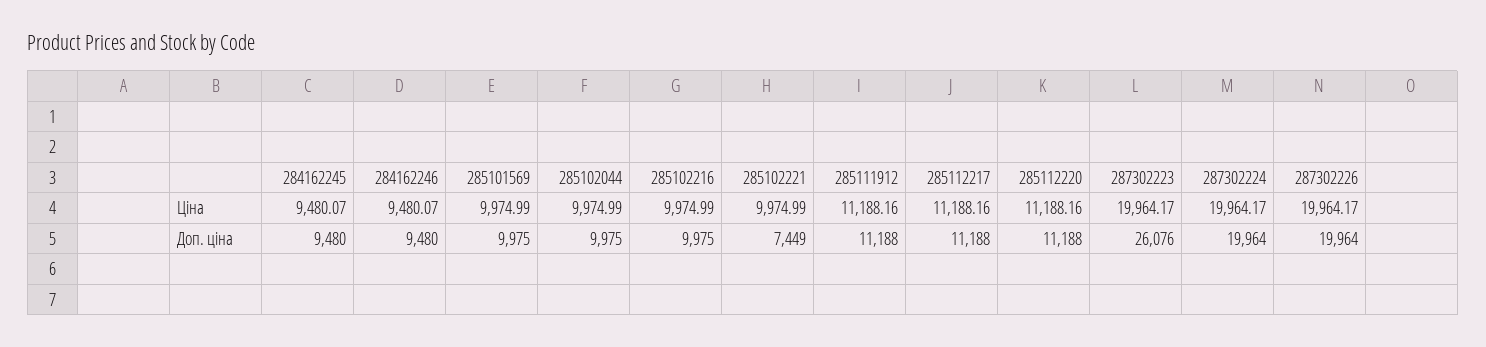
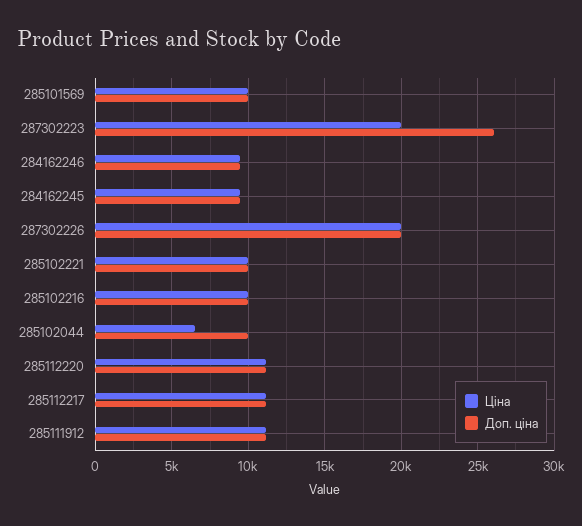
Ціна, 285102044: 9974.99 -> 6500
Ціна, 287302224: 19964.17 -> none
Доп. ціна, 285102221: 7449 -> 10000
Доп. ціна, 287302224: 19964 -> none

